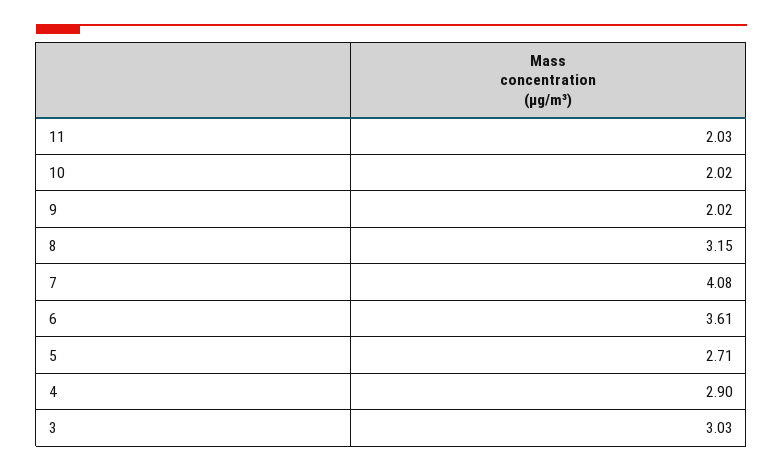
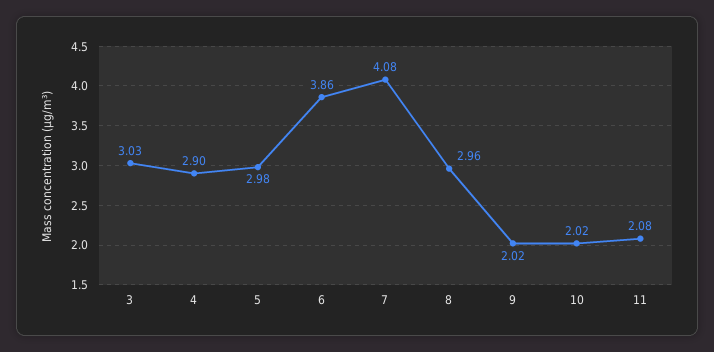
11: 2.03 -> 2.08
8: 3.15 -> 2.96
6: 3.61 -> 3.86
5: 2.71 -> 2.98

